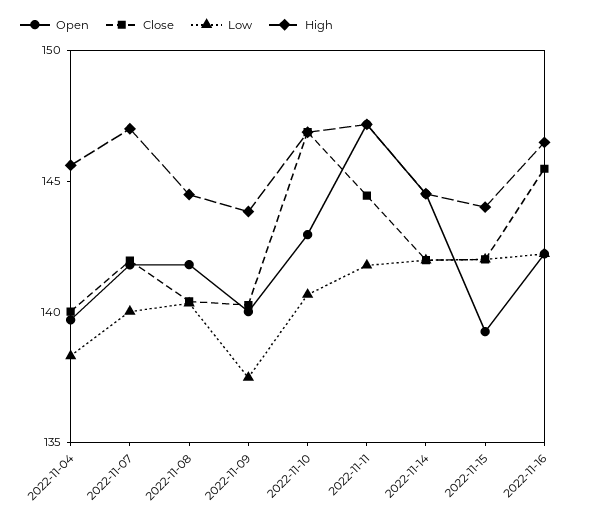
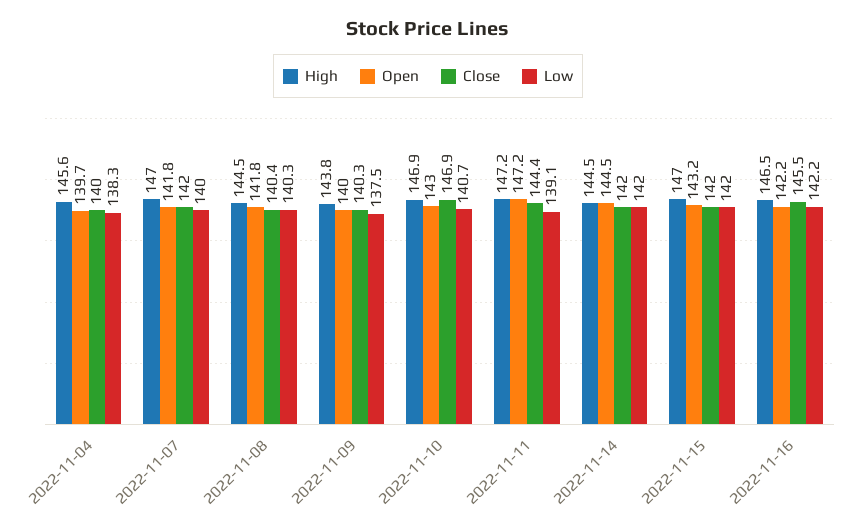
Low, 2022-11-11: 142 -> 139.1
Open, 2022-11-15: 139 -> 143.2
High, 2022-11-15: 144 -> 147

